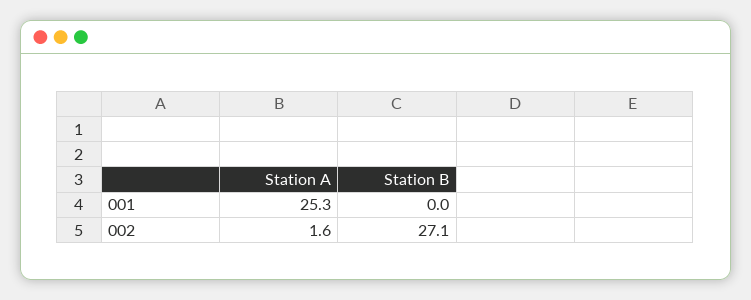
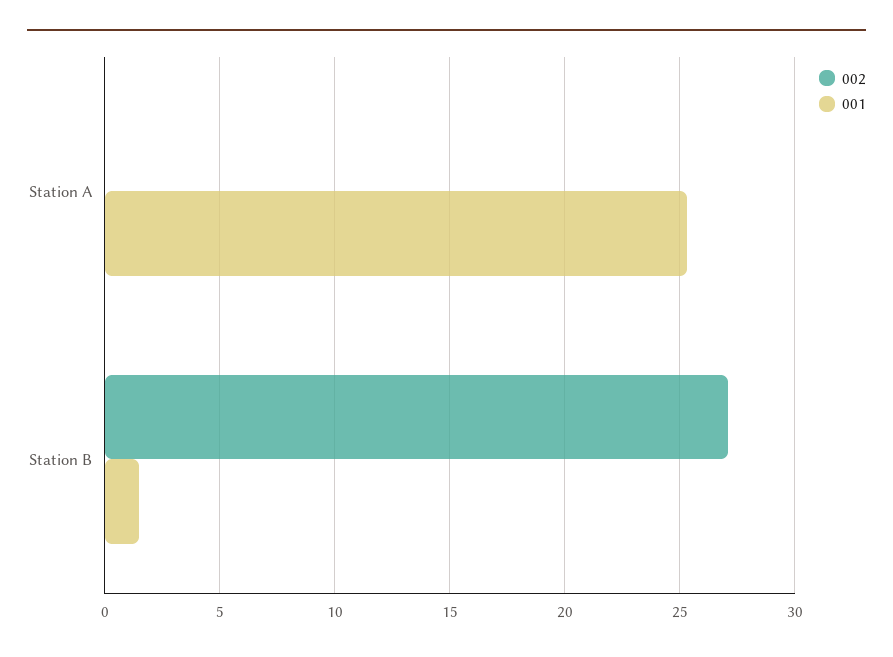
001, Station B: 0 -> 1.5
002, Station A: 1.6 -> 0

